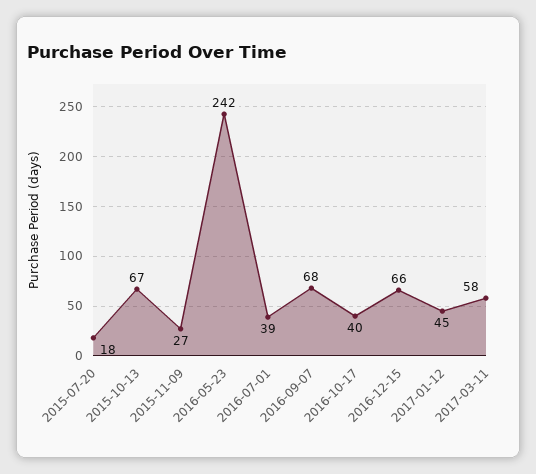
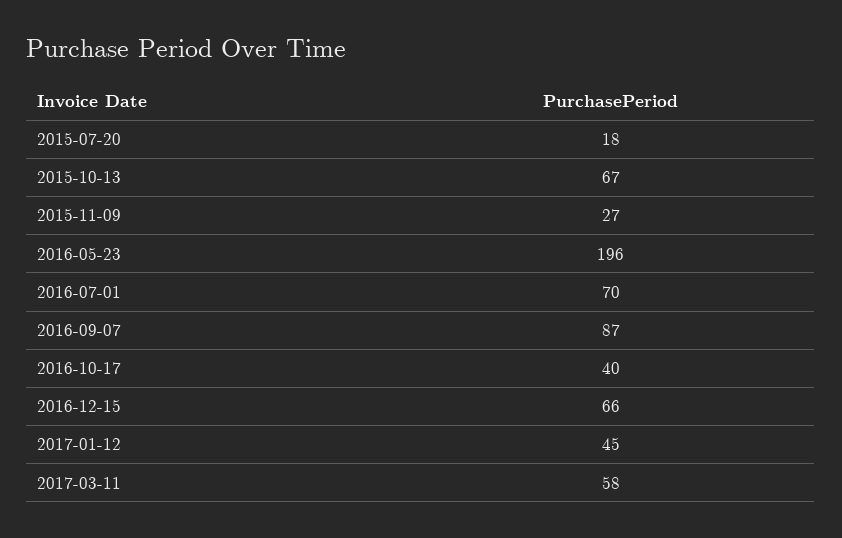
2016-05-23: 242 -> 196
2016-07-01: 39 -> 70
2016-09-07: 68 -> 87

